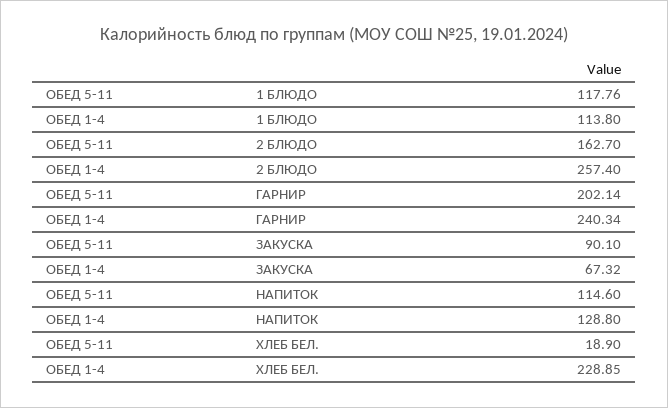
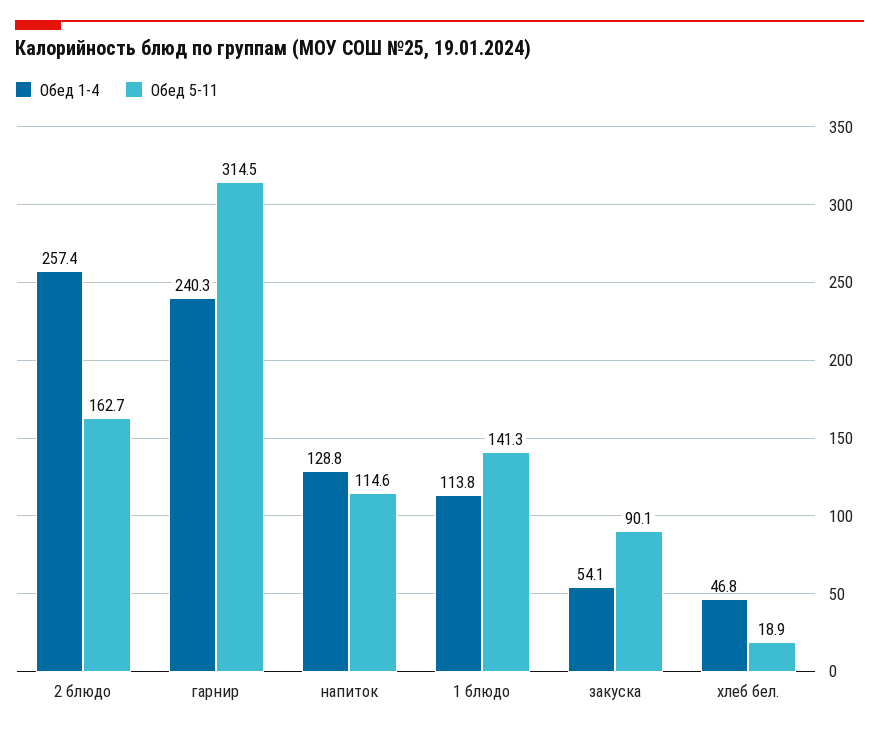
ОБЕД 5-11, 1 БЛЮДО: 117.76 -> 141.3
ОБЕД 5-11, ГАРНИР: 202.14 -> 314.5
ОБЕД 1-4, ЗАКУСКА: 67.32 -> 54.1
ОБЕД 1-4, ХЛЕБ БЕЛ.: 228.85 -> 46.8

